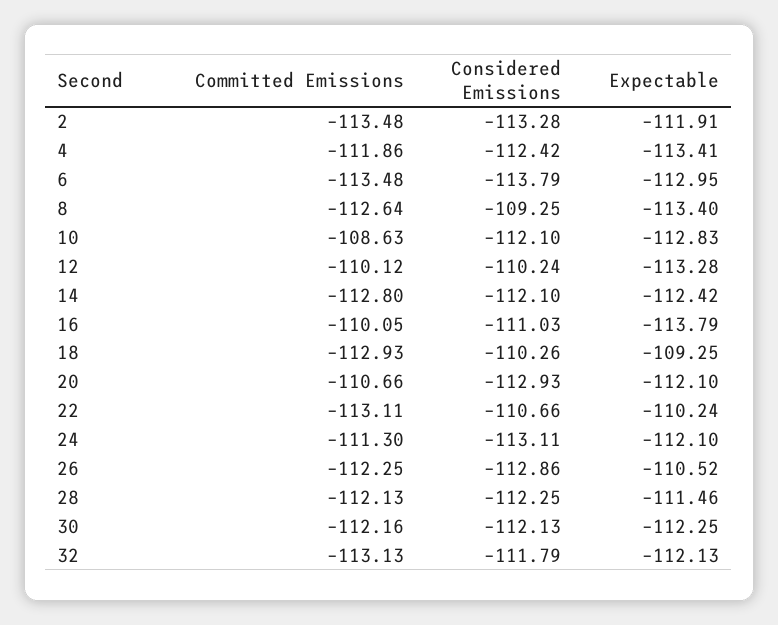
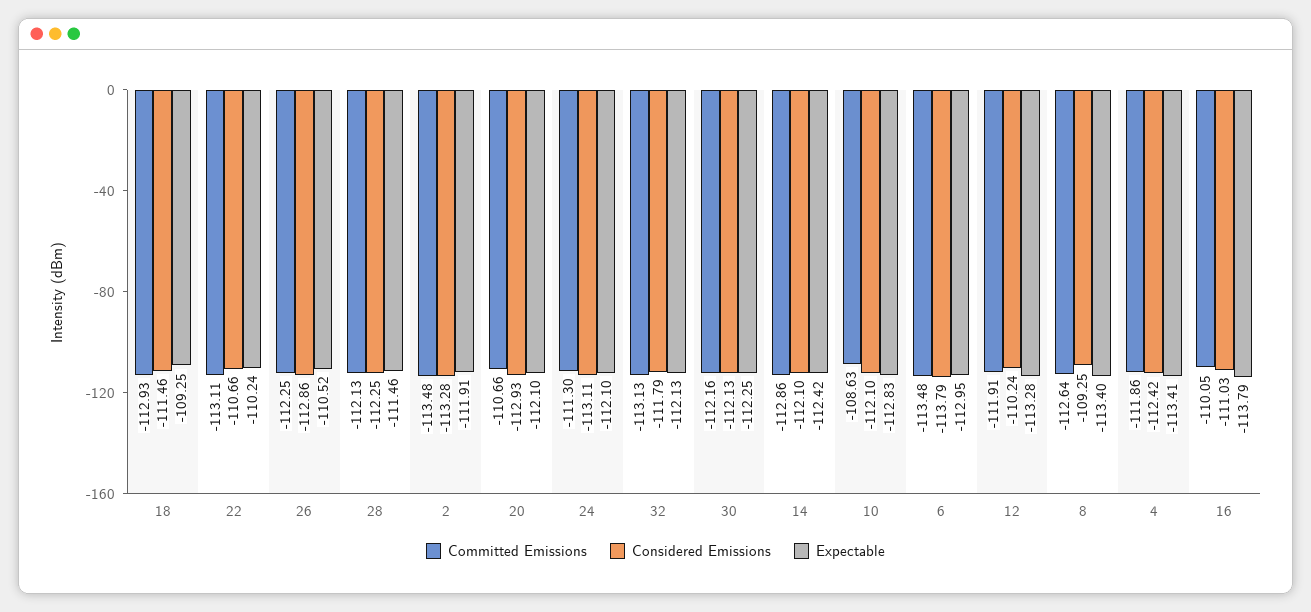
Committed Emissions, 12: -110.12 -> -111.91
Committed Emissions, 14: -112.8 -> -112.86
Considered Emissions, 18: -110.26 -> -111.46

